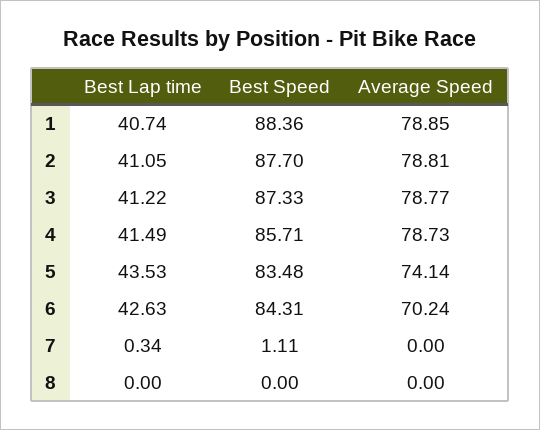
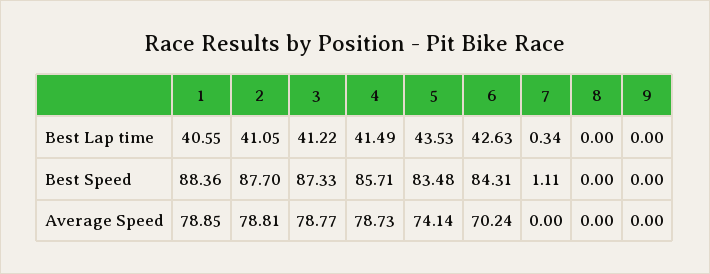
Best Lap time, 1: 40.74 -> 40.55
Best Lap time, 9: none -> 0
Best Speed, 9: none -> 0
Average Speed, 9: none -> 0

